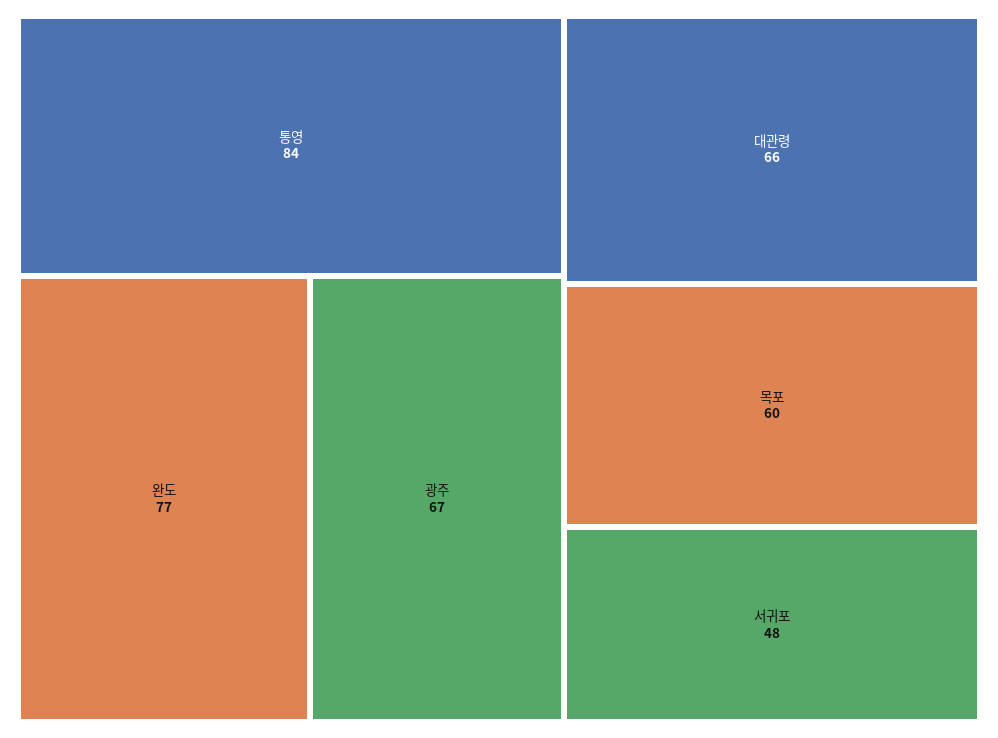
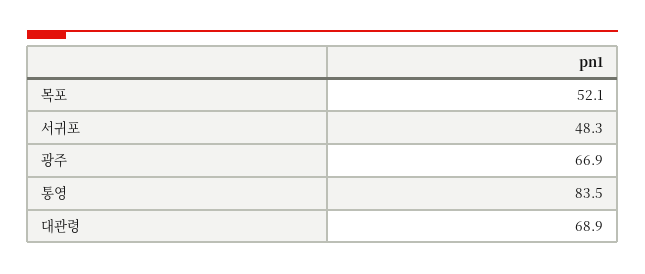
완도: 77 -> none
대관령: 66 -> 68.9
목포: 60 -> 52.1

